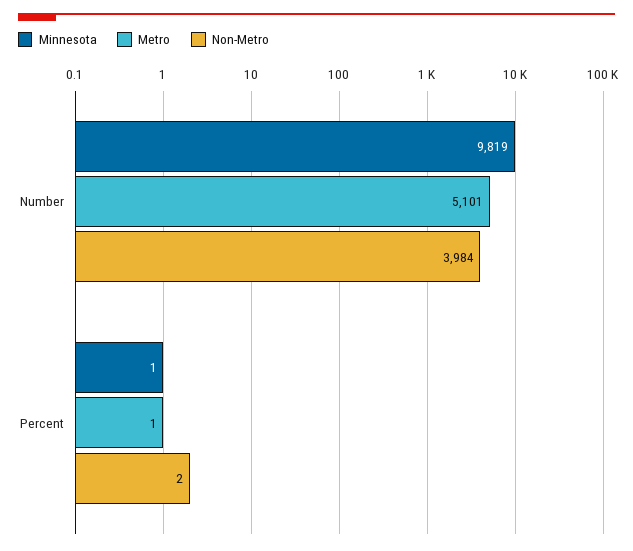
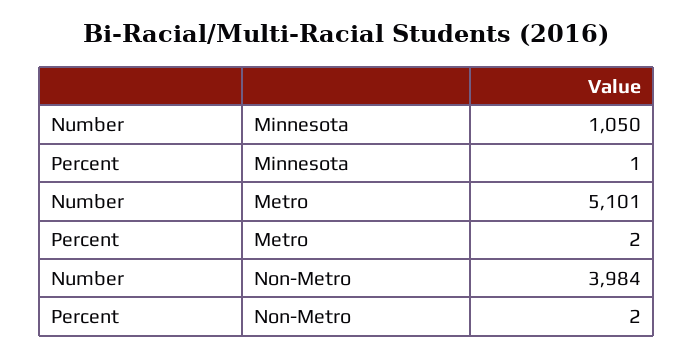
Minnesota, Number: 9819 -> 1050
Metro, Percent: 1 -> 2

